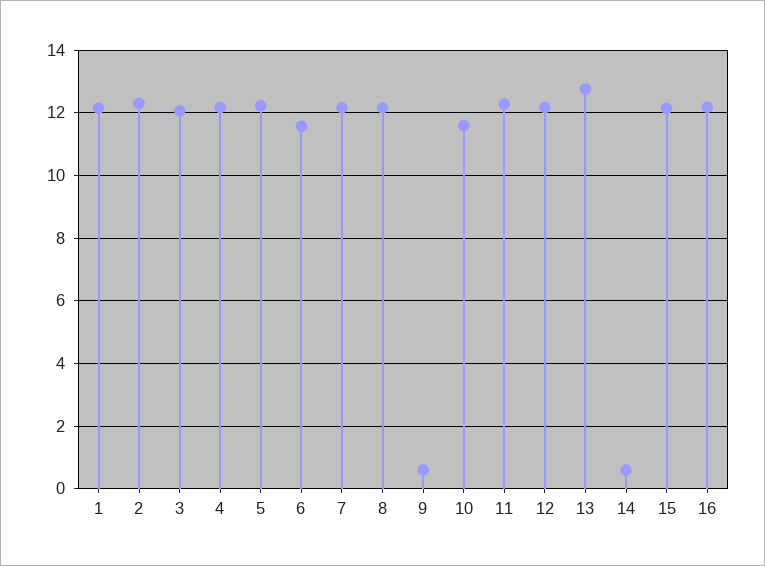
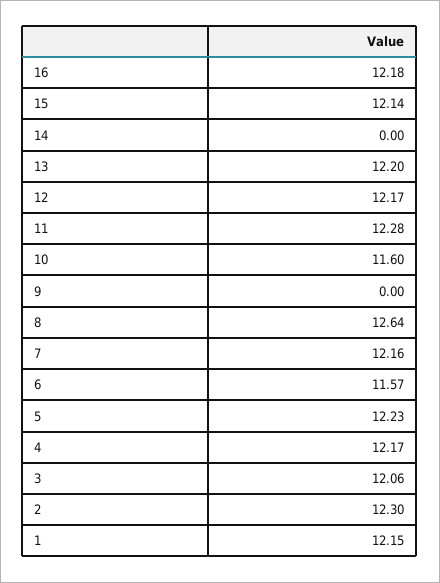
8: 12.2 -> 12.64
9: 0.6 -> 0
13: 12.8 -> 12.2
14: 0.6 -> 0

